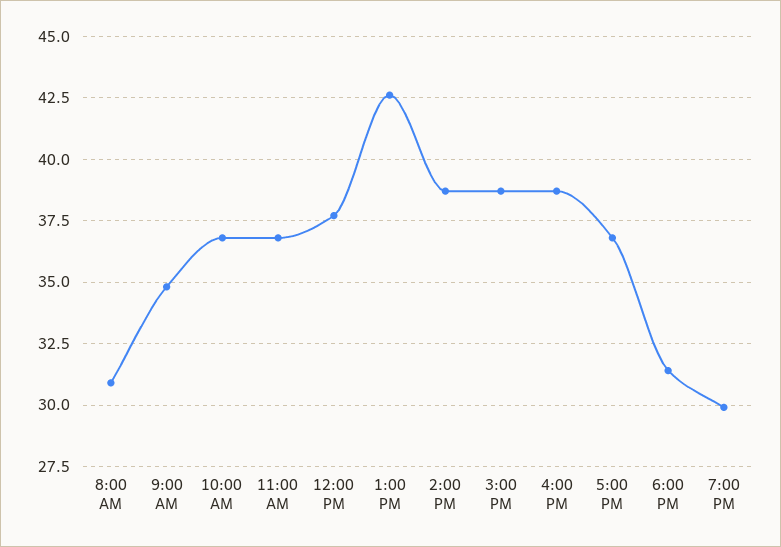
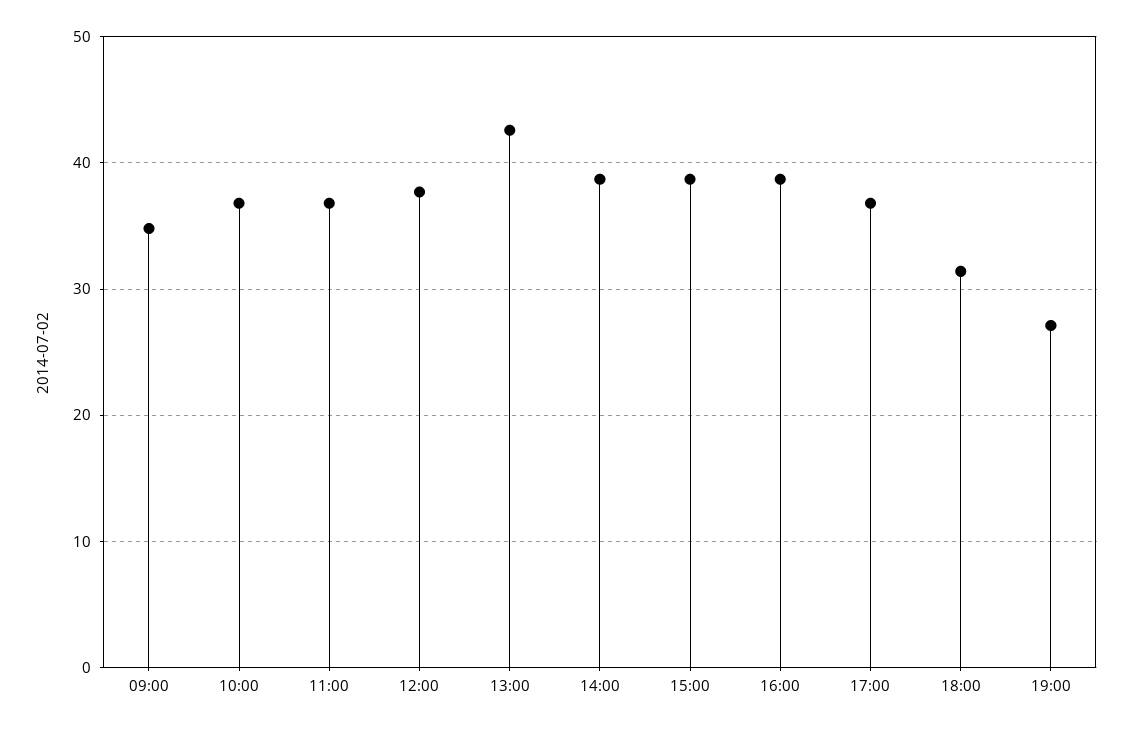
8:00 AM: 31 -> none
7:00 PM: 30 -> 27

